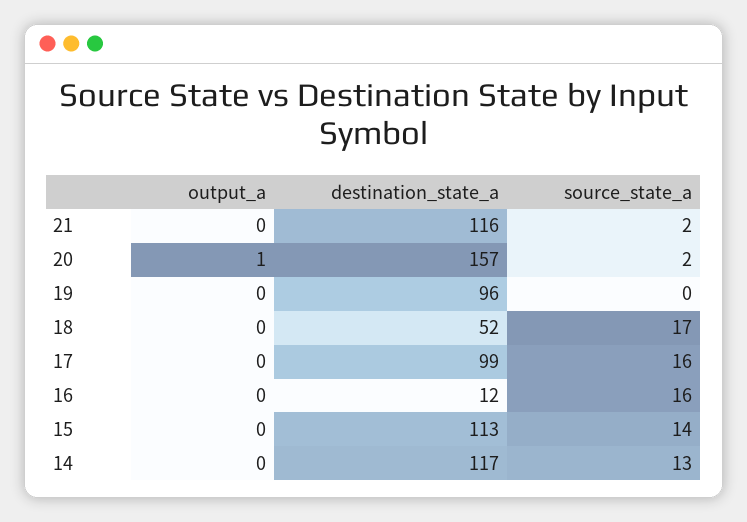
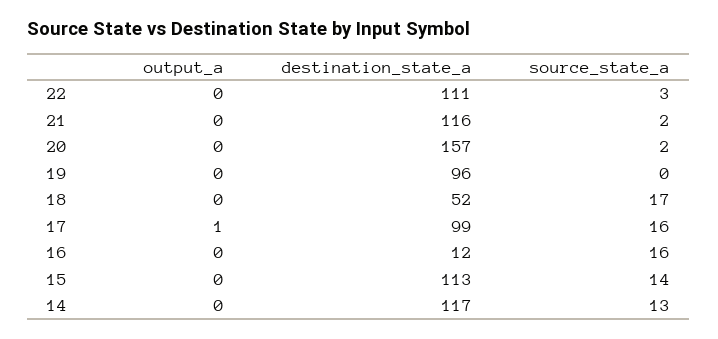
output_a, 20: 1 -> 0
output_a, 17: 0 -> 1
output_a, 22: none -> 0
destination_state_a, 22: none -> 111
source_state_a, 22: none -> 3

